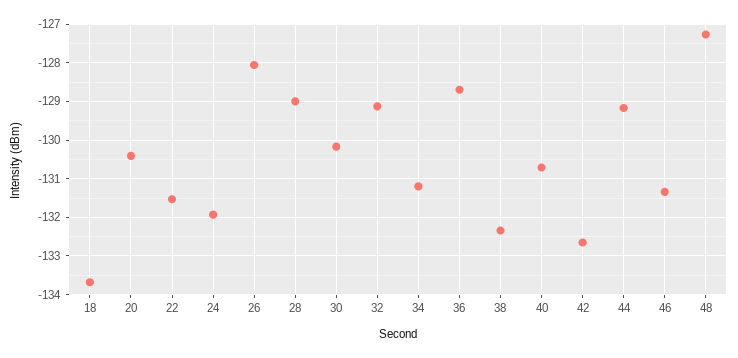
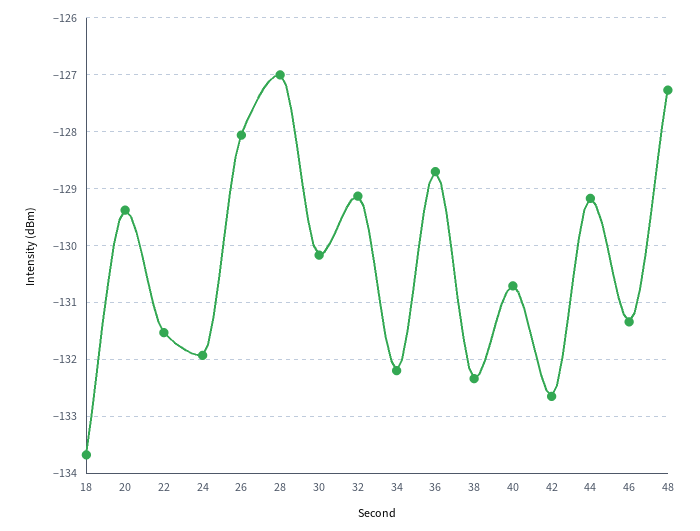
20: -130.4 -> -129.4
28: -129 -> -127
34: -131.2 -> -132.2

